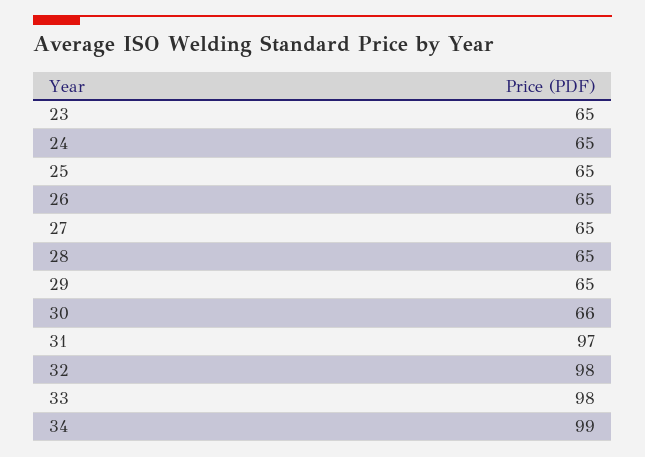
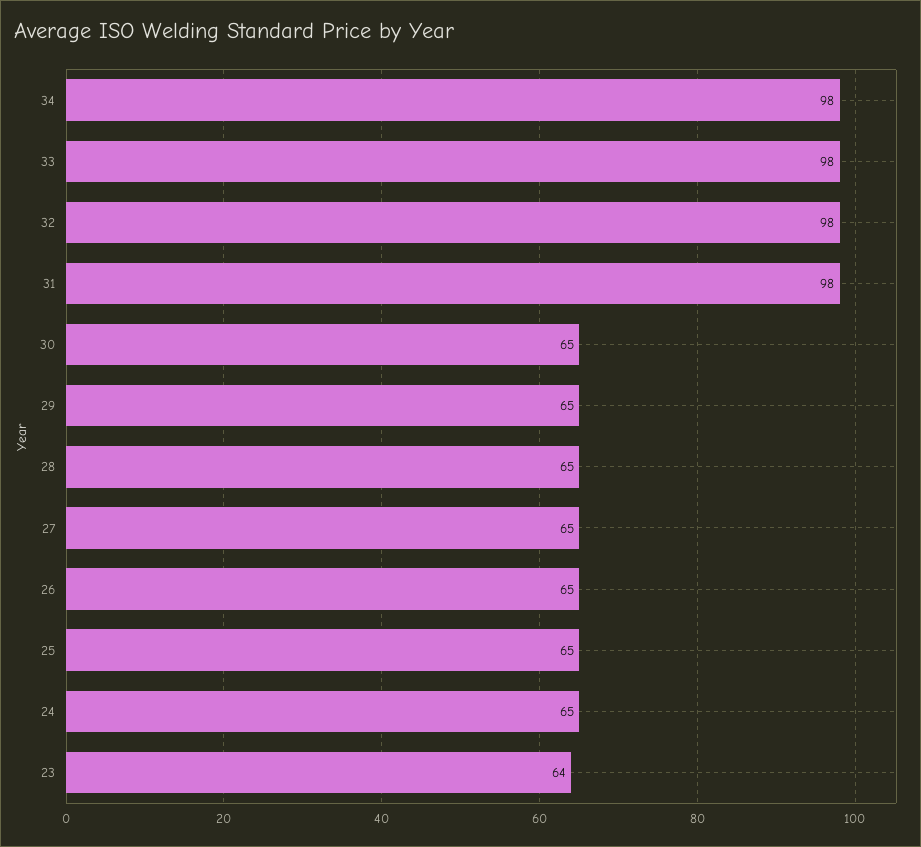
23: 65 -> 64
30: 66 -> 65
31: 97 -> 98
34: 99 -> 98

